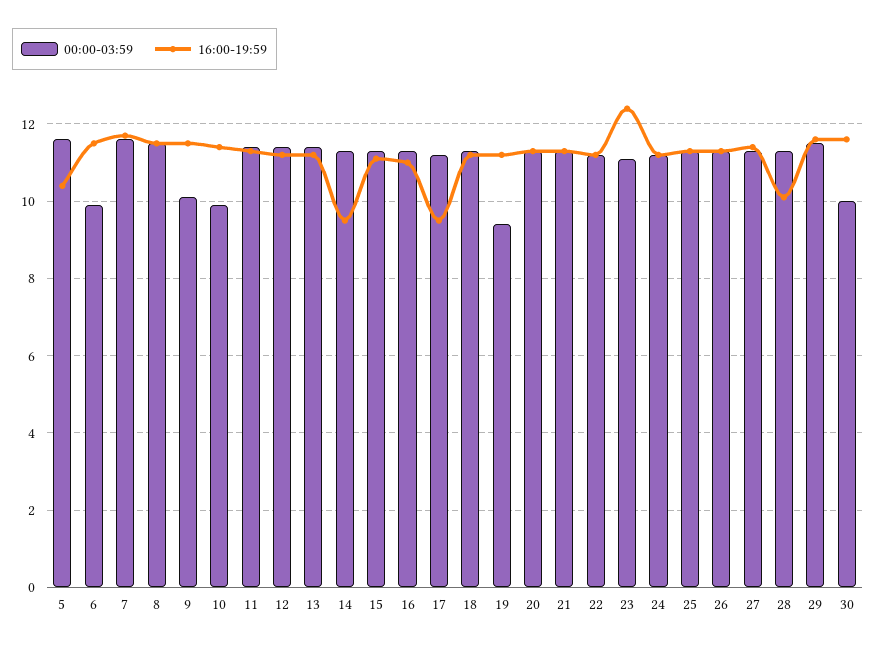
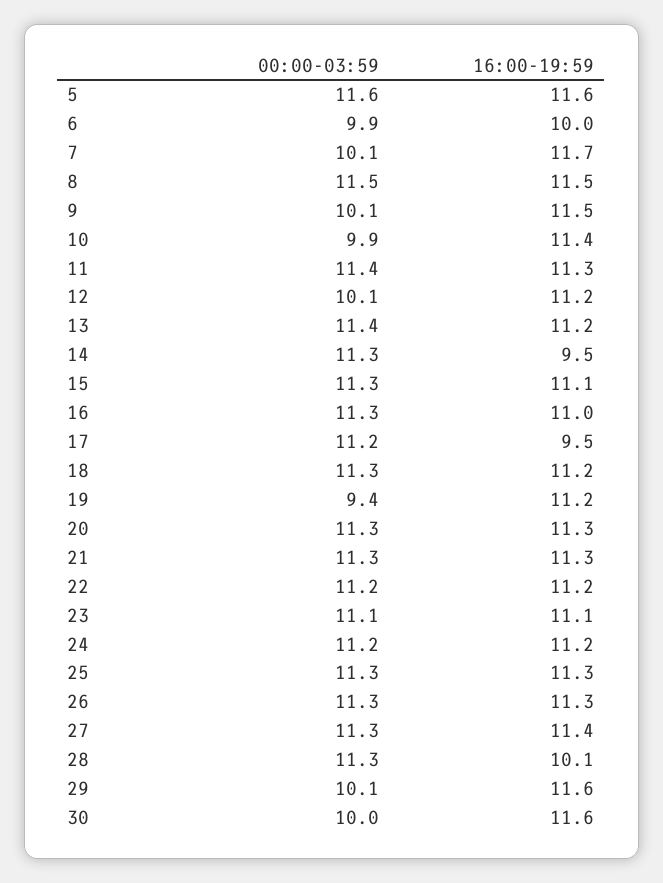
16:00-19:59, 5: 10.5 -> 11.6
16:00-19:59, 6: 11.5 -> 10
00:00-03:59, 7: 11.5 -> 10.1
00:00-03:59, 12: 11.5 -> 10.1
16:00-19:59, 23: 12.5 -> 11.1
00:00-03:59, 29: 11.5 -> 10.1

